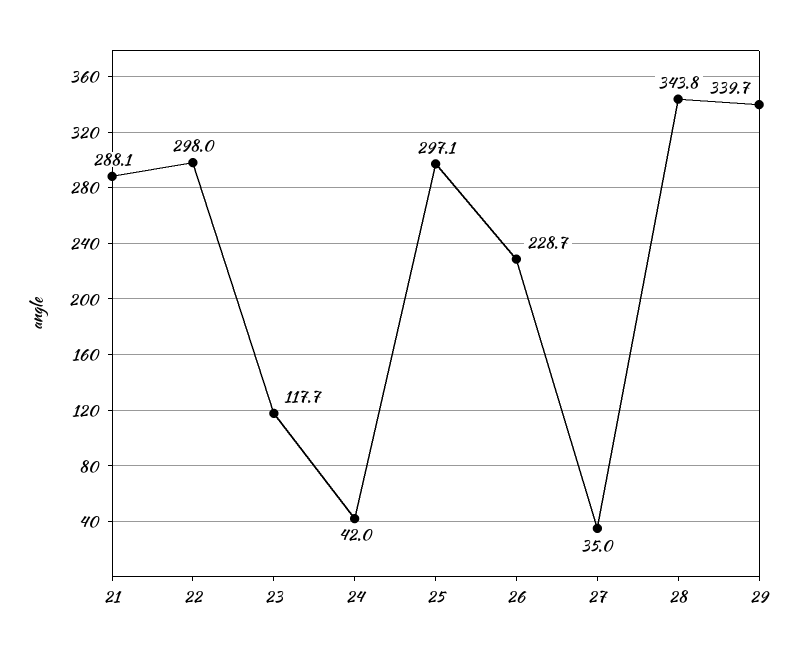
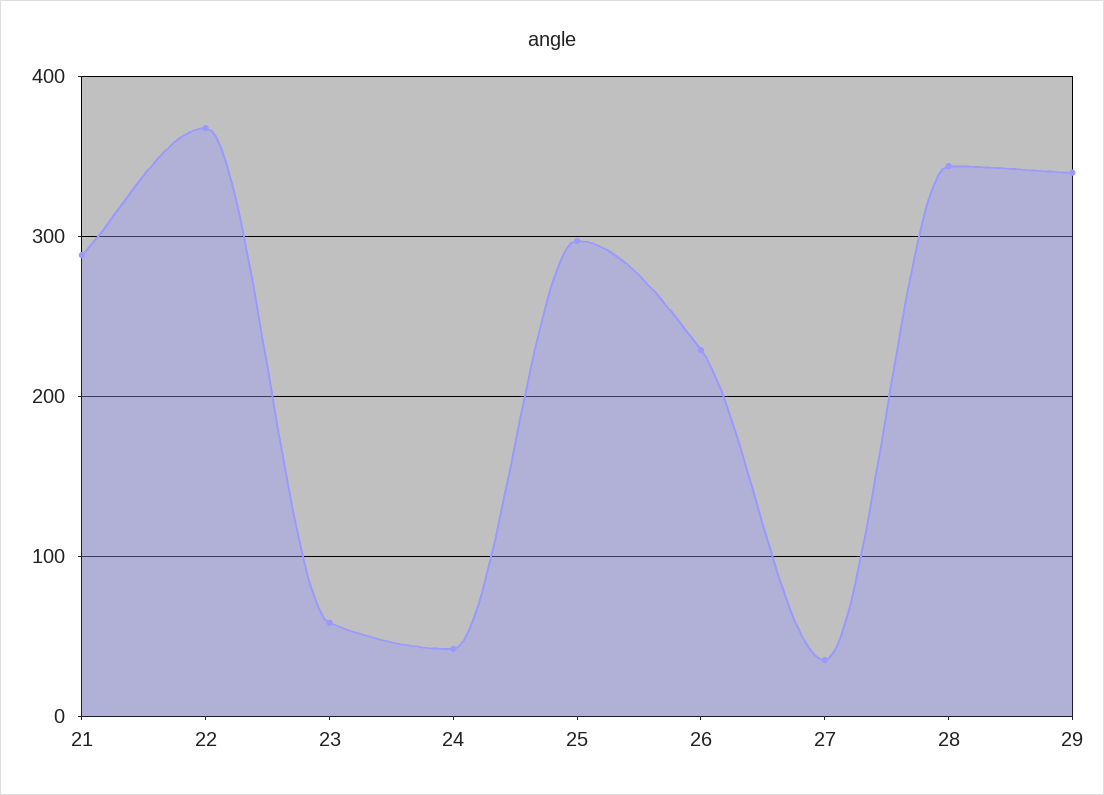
22: 298 -> 370
23: 117.7 -> 60

